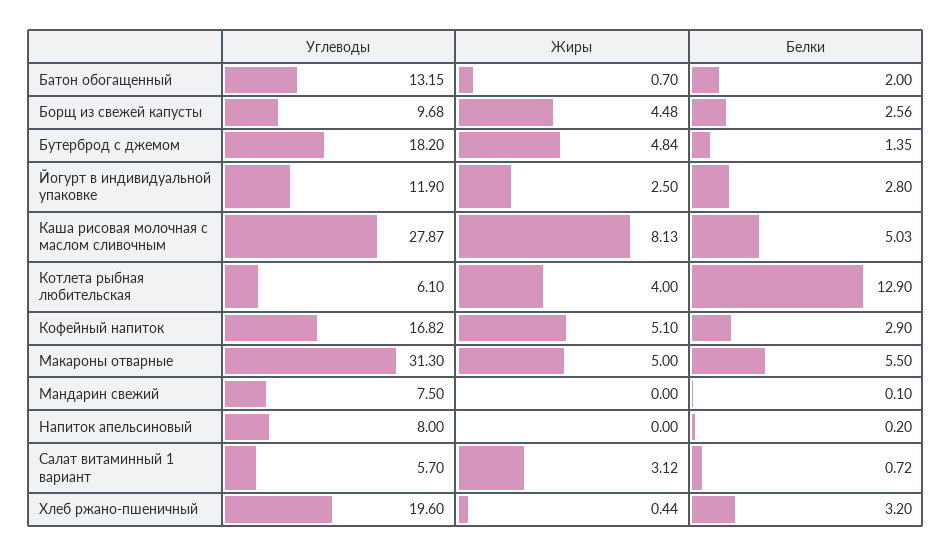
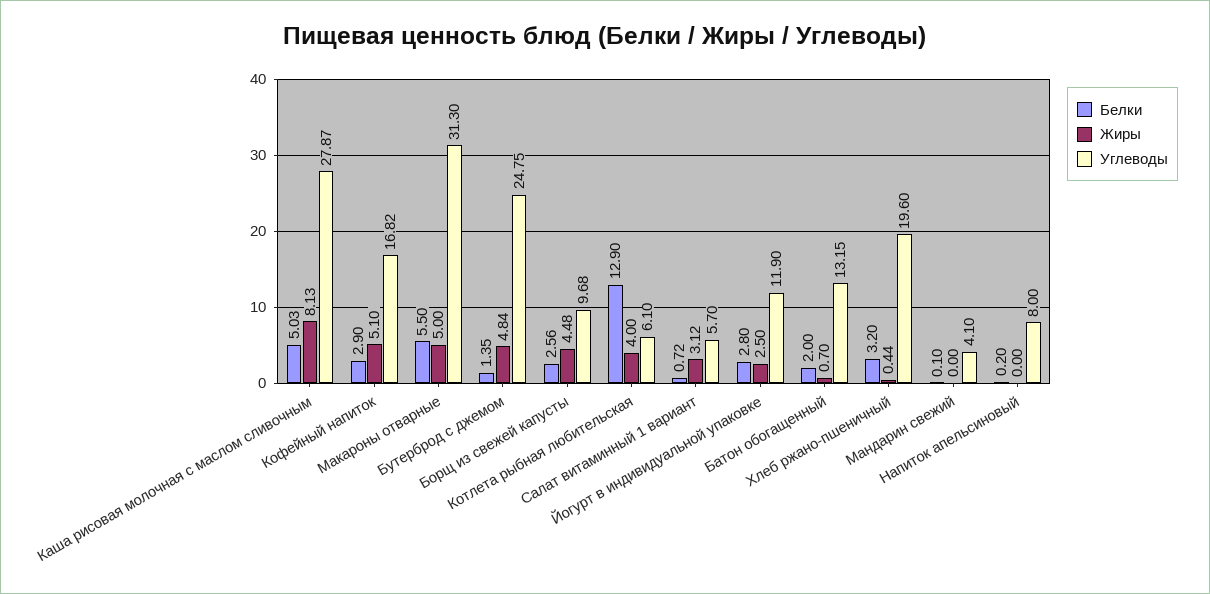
Углеводы, Бутерброд с джемом: 18.2 -> 24.75
Углеводы, Мандарин свежий: 7.5 -> 4.1

